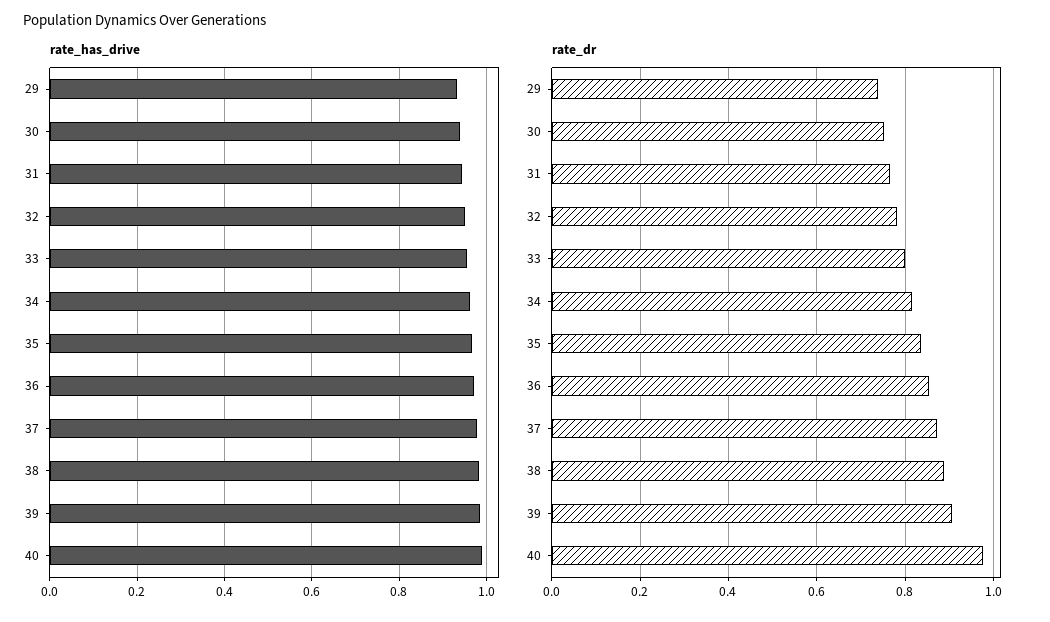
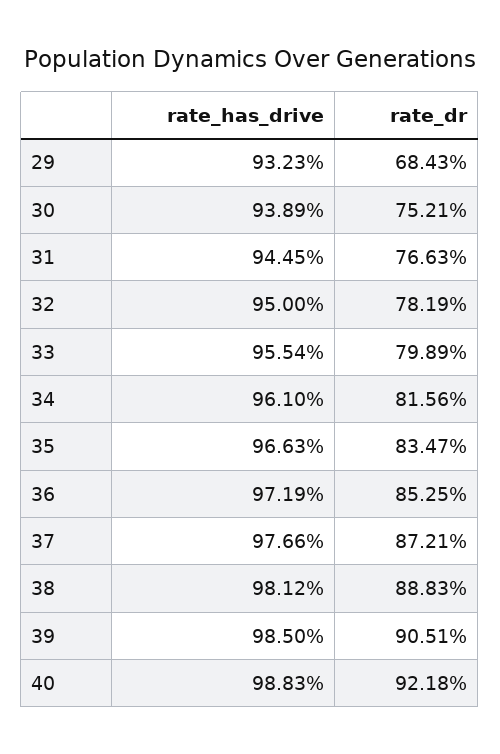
rate_dr, 29: 0.74 -> 0.6843
rate_dr, 40: 0.98 -> 0.9218

